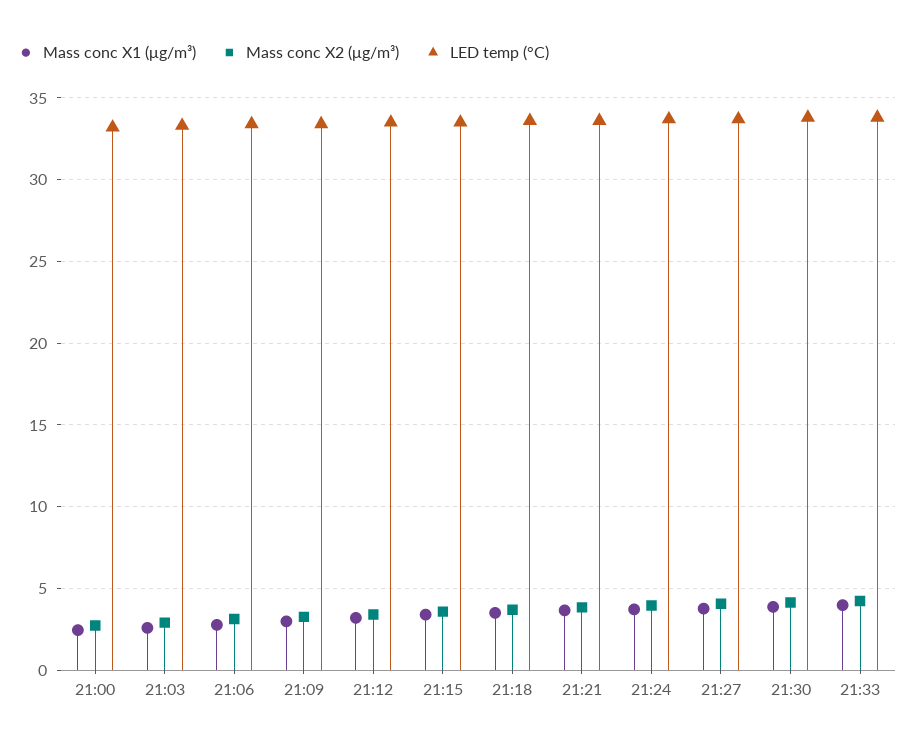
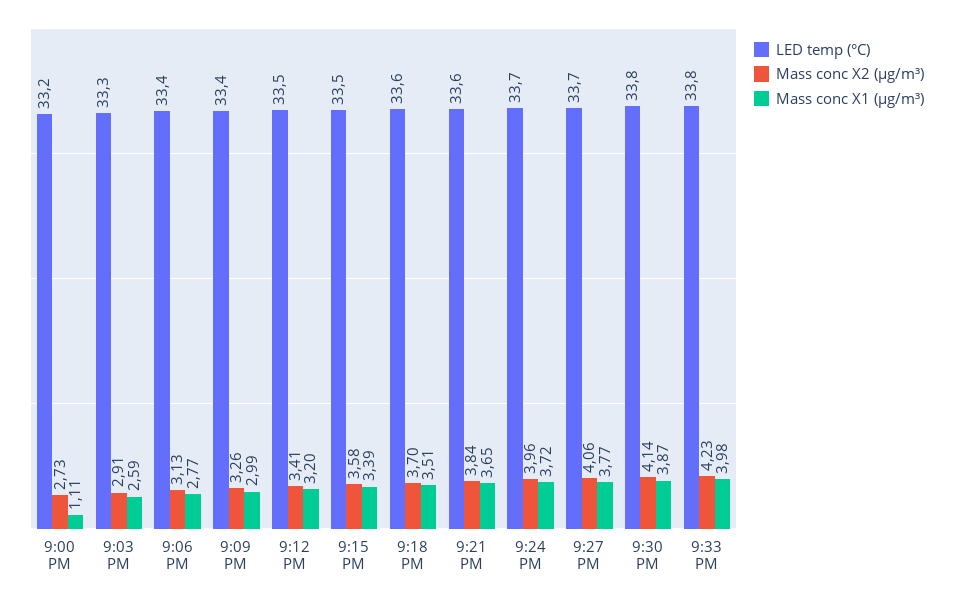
Mass conc X1 (μg/m³), 21:00: 2.5 -> 1.11

